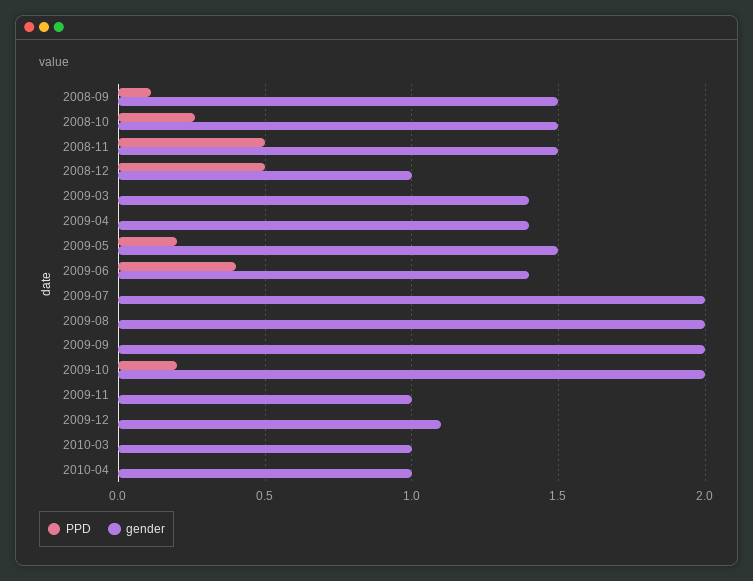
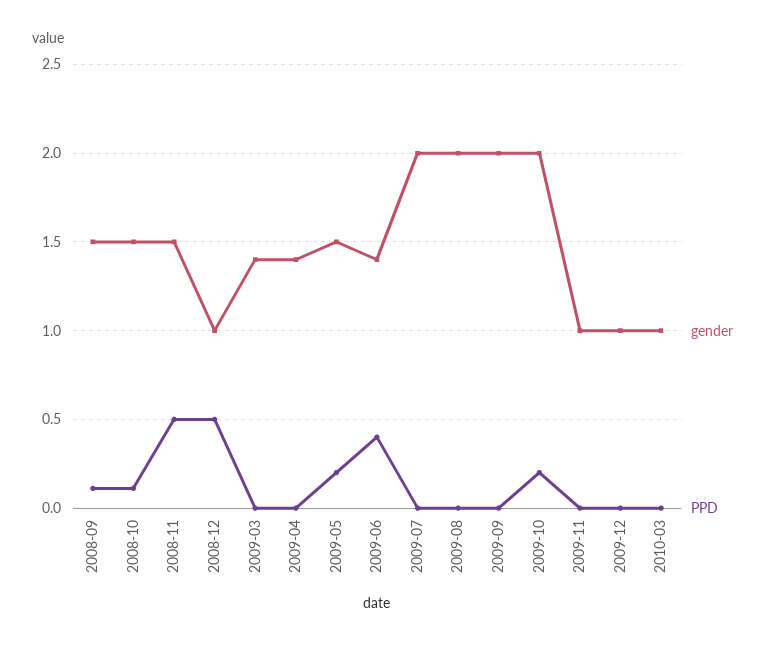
PPD, 2008-10: 0.25 -> 0.1
gender, 2009-12: 1.1 -> 1
PPD, 2010-04: 0 -> none
gender, 2010-04: 1 -> none

